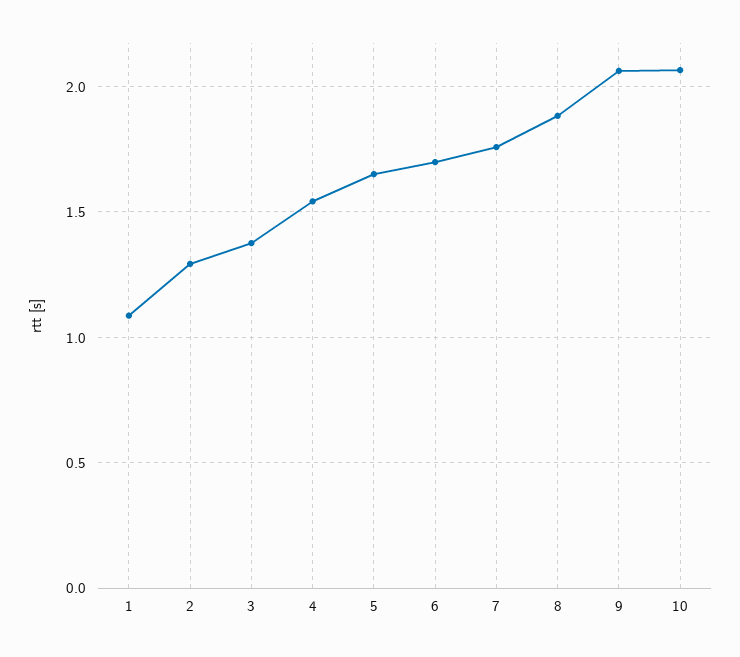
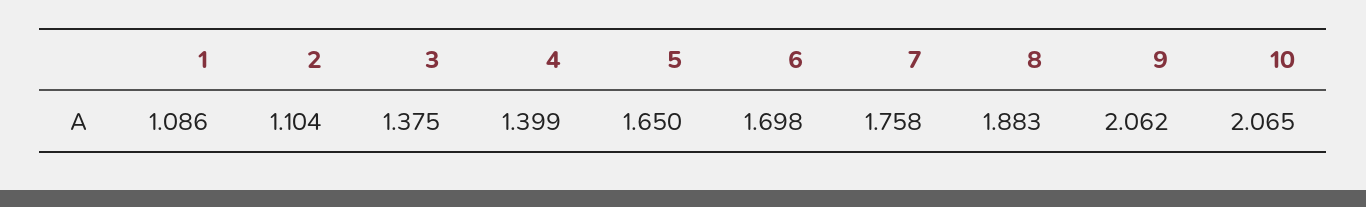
2: 1.3 -> 1.104
4: 1.55 -> 1.399

